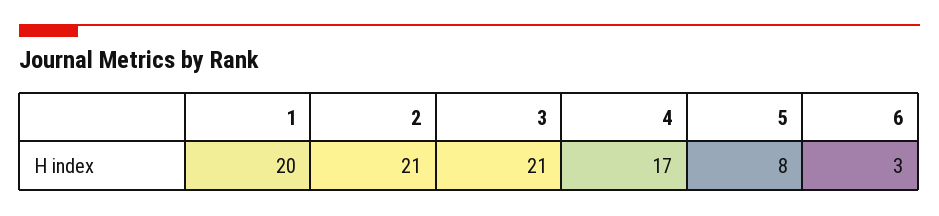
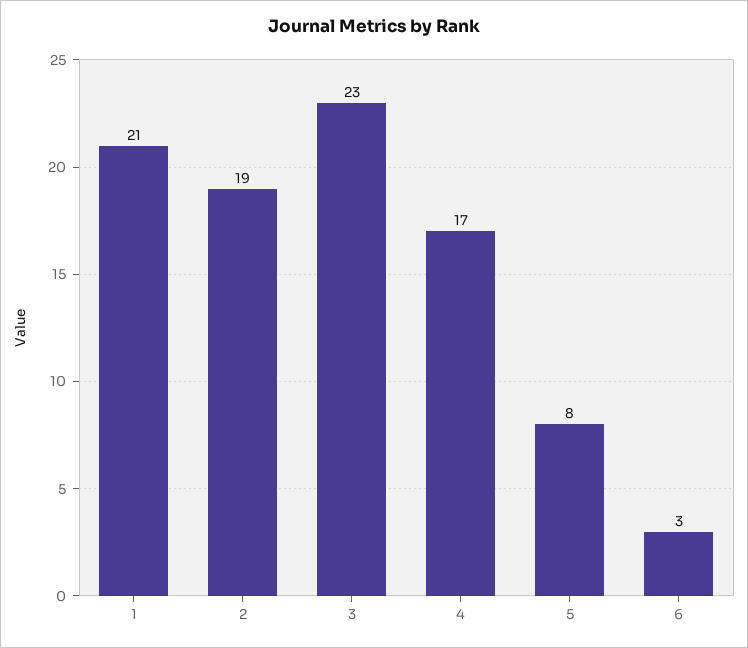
1: 20 -> 21
2: 21 -> 19
3: 21 -> 23

